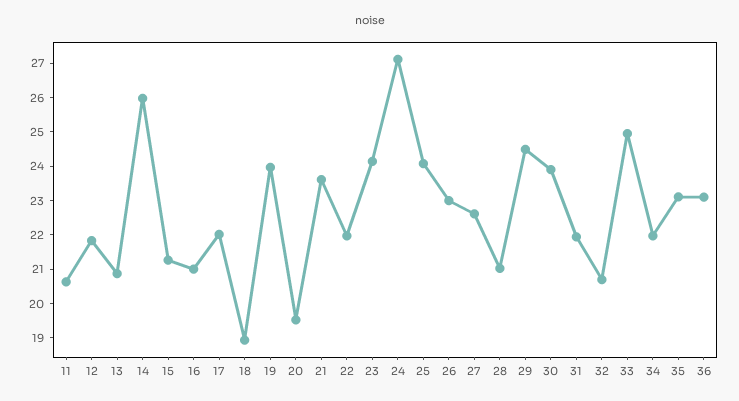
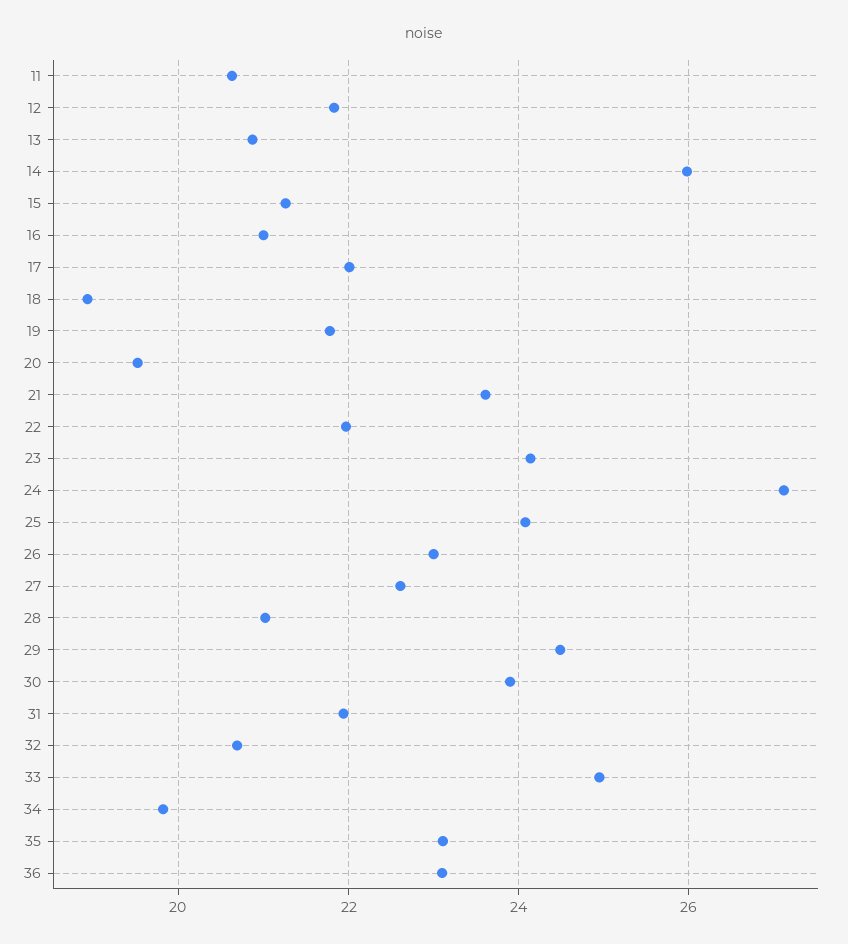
19: 24 -> 21.8
34: 22 -> 19.8

